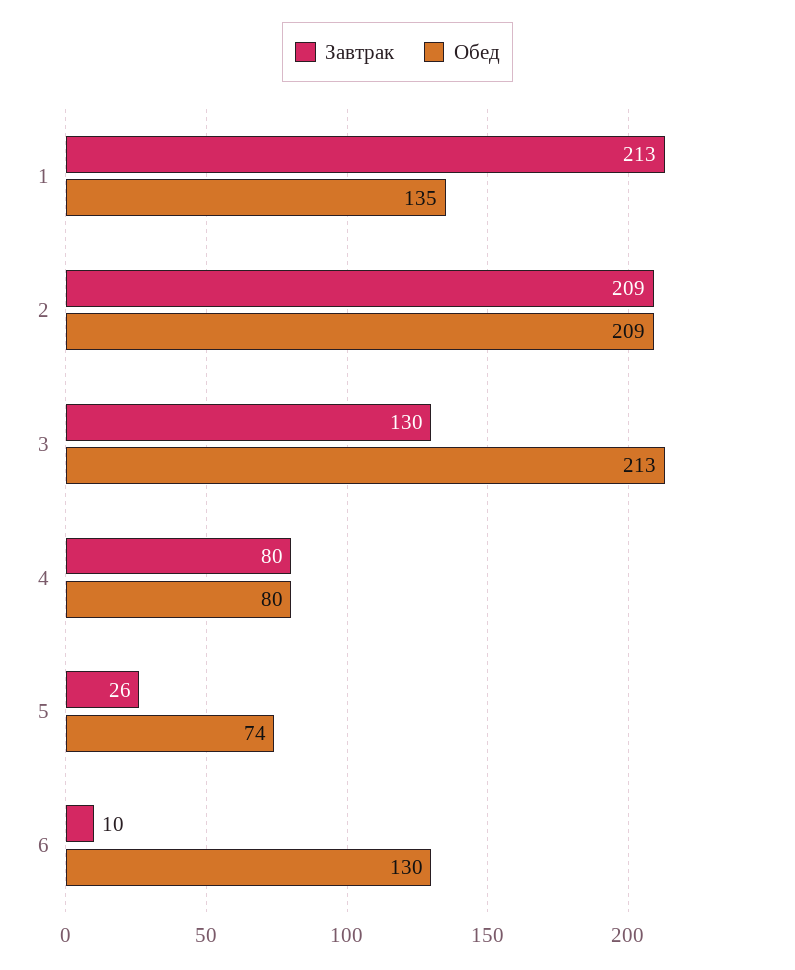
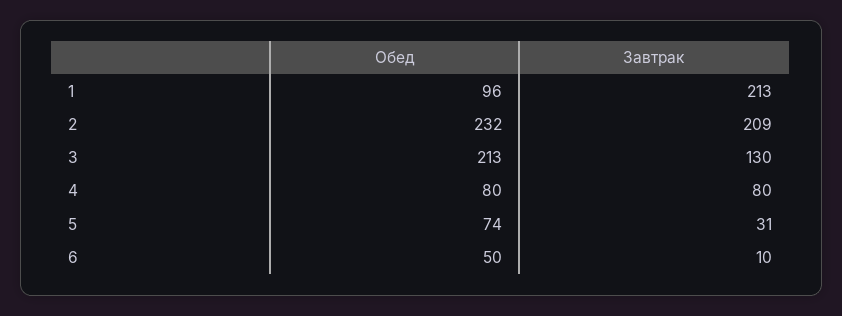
Обед, 1: 135 -> 96
Обед, 2: 209 -> 232
Завтрак, 5: 26 -> 31
Обед, 6: 130 -> 50

